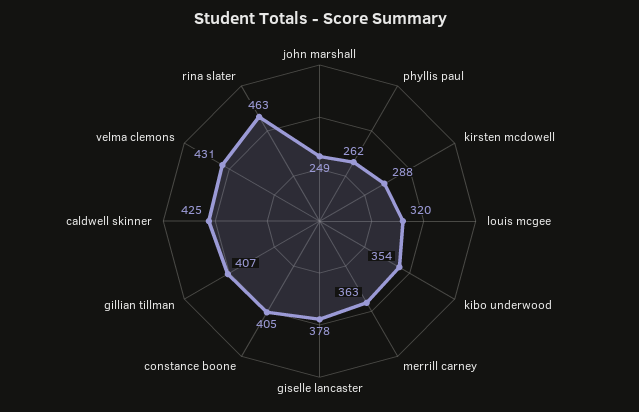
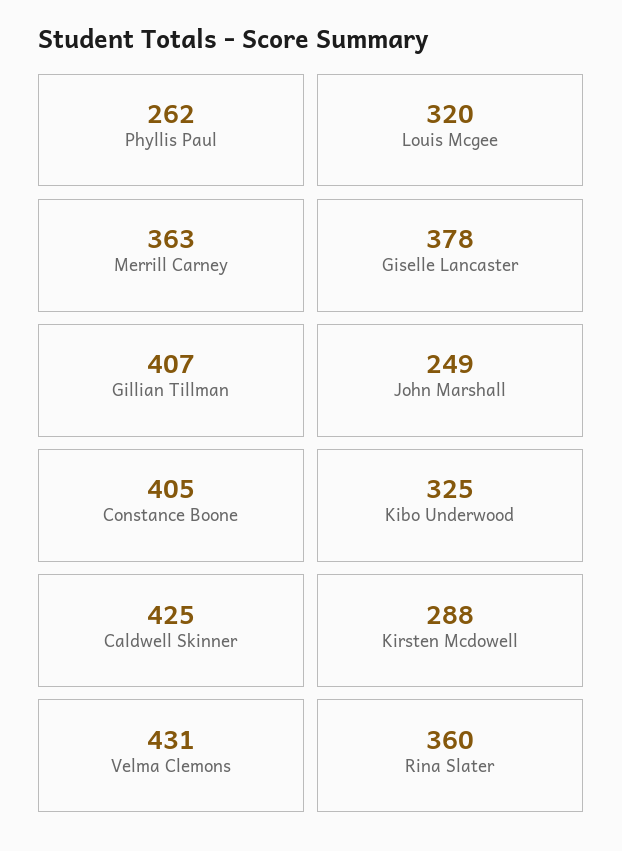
kibo underwood: 354 -> 325
rina slater: 463 -> 360

